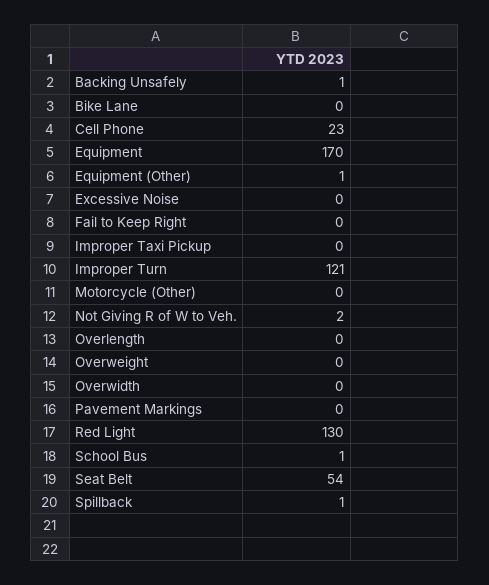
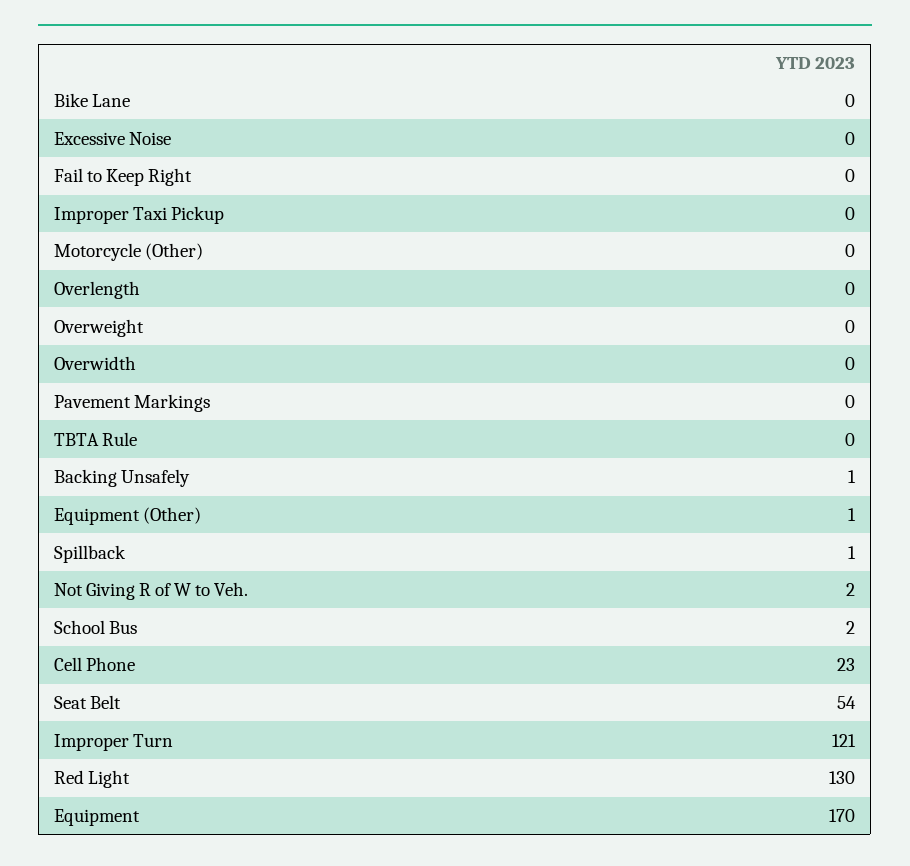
School Bus: 1 -> 2
TBTA Rule: none -> 0

